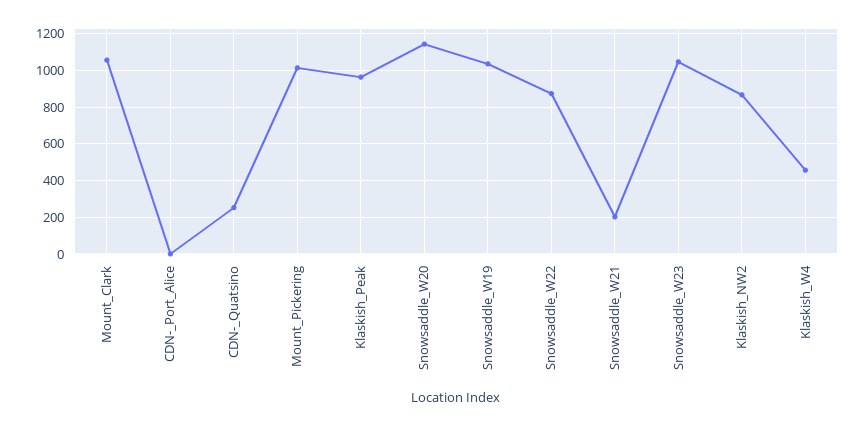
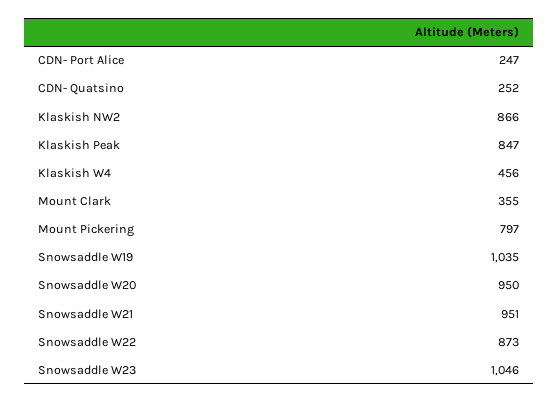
Mount_Clark: 1050 -> 355
CDN-_Port_Alice: 0 -> 247
Mount_Pickering: 1000 -> 797
Klaskish_Peak: 950 -> 847
Snowsaddle_W20: 1150 -> 950
Snowsaddle_W21: 200 -> 951

